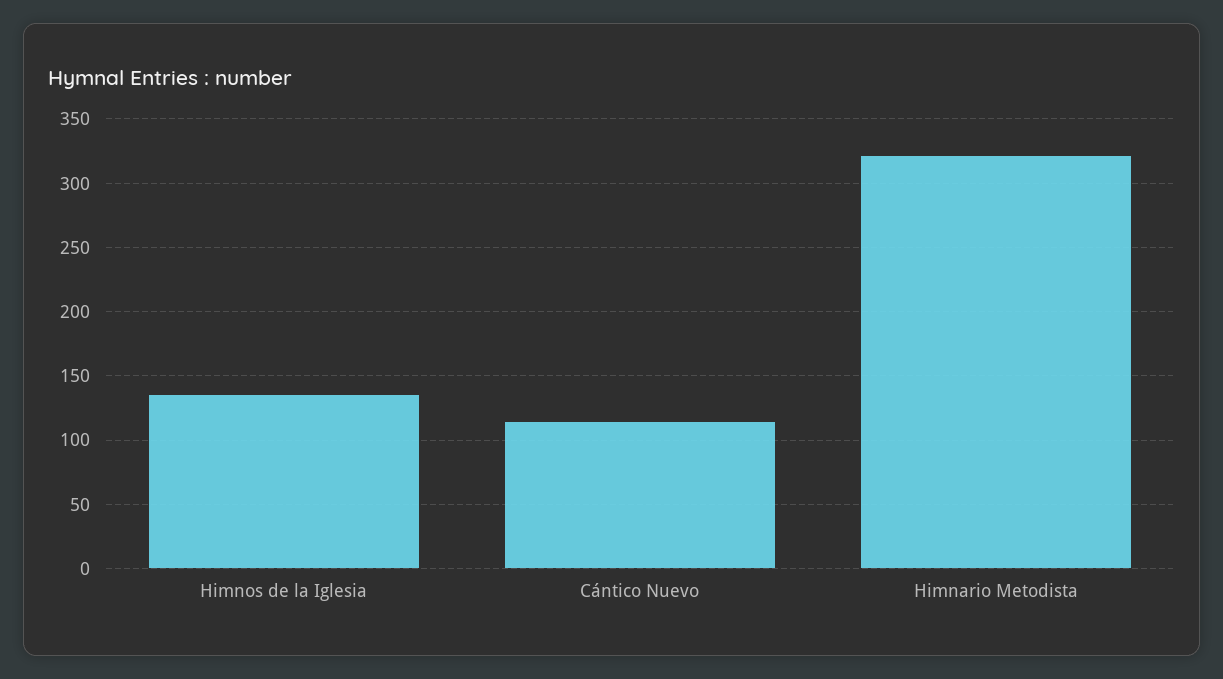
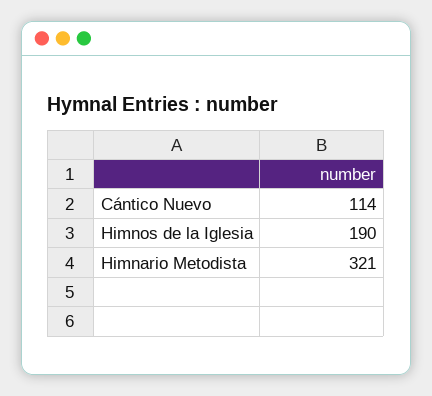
Himnos de la Iglesia: 135 -> 190

